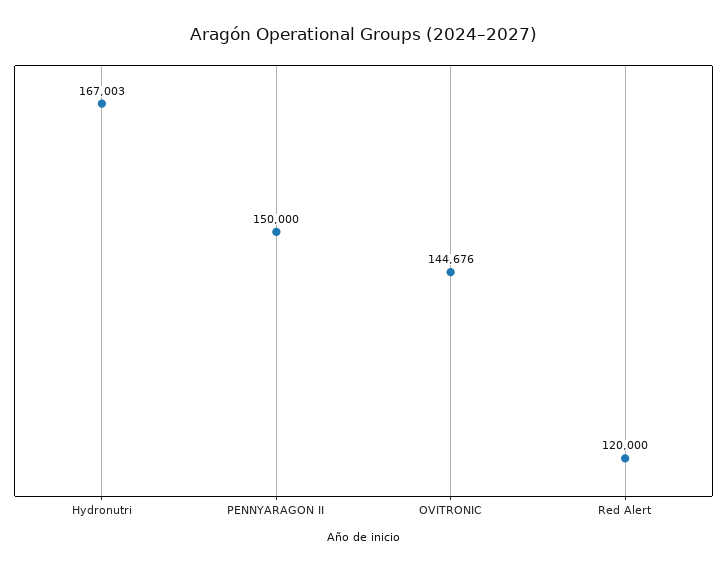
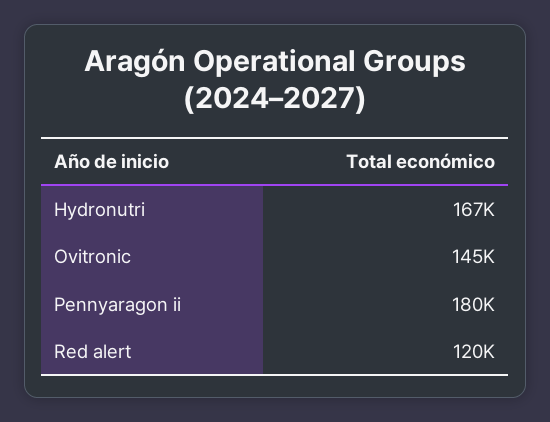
PENNYARAGON II: 150000 -> 180000

